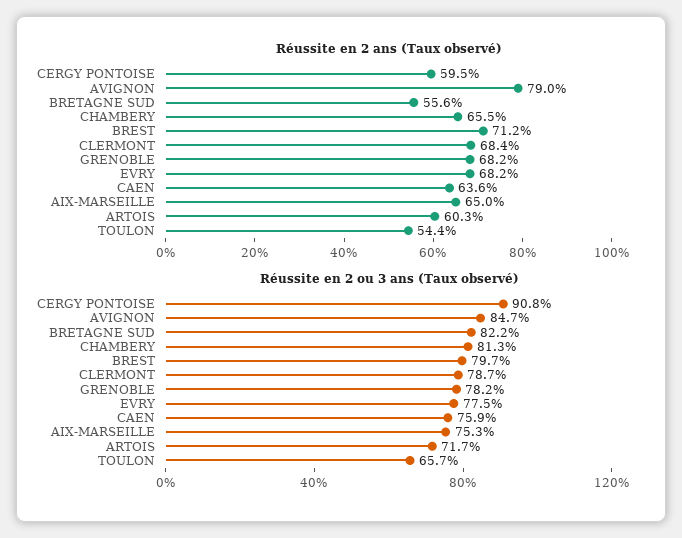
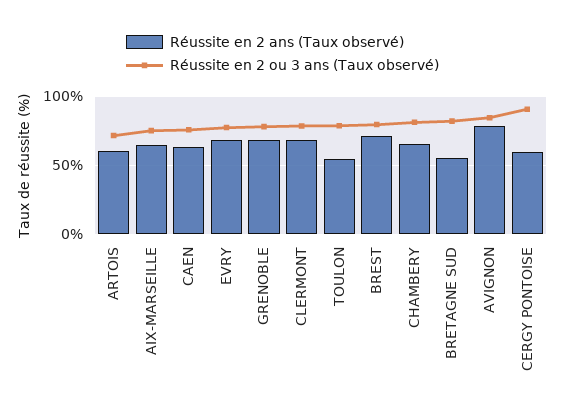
Réussite en 2 ou 3 ans (Taux observé), TOULON: 65.7 -> 80

